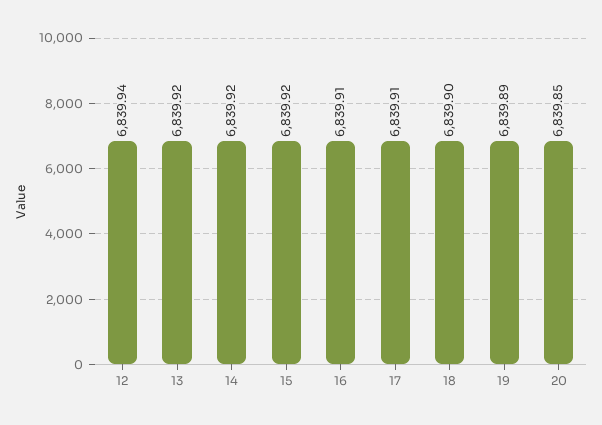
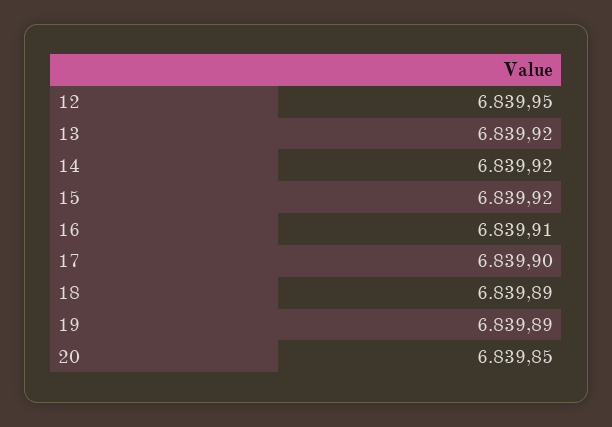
12: 6839.94 -> 6839.95
17: 6839.91 -> 6839.9
18: 6839.9 -> 6839.89

